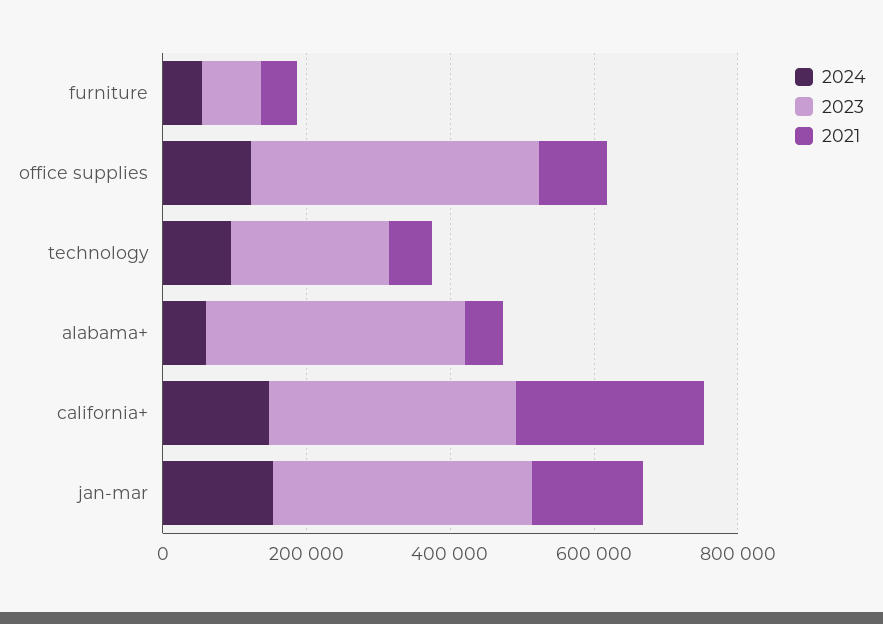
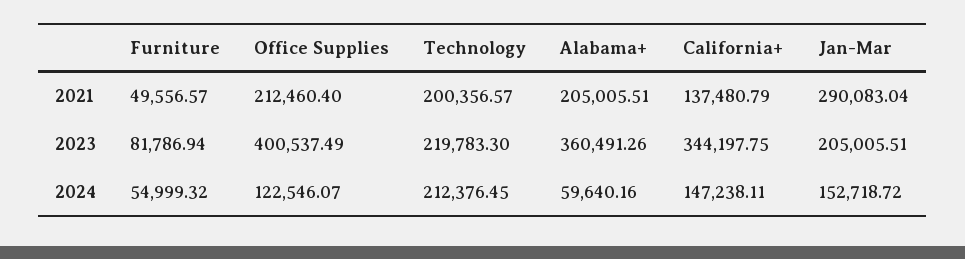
2021, office supplies: 100000 -> 212460.4
2024, technology: 100000 -> 212376.45
2021, technology: 50000 -> 200356.57
2021, alabama+: 50000 -> 205005.51
2021, california+: 250000 -> 137480.79
2023, jan-mar: 350000 -> 205005.51
2021, jan-mar: 150000 -> 290083.04

